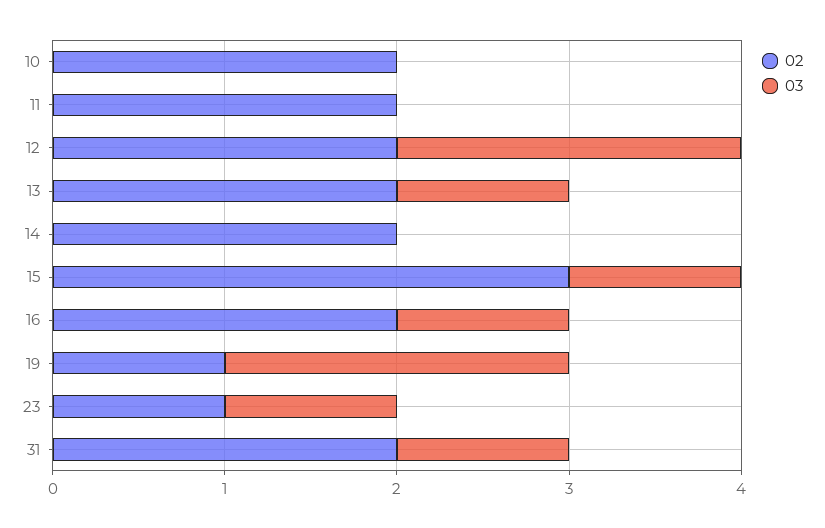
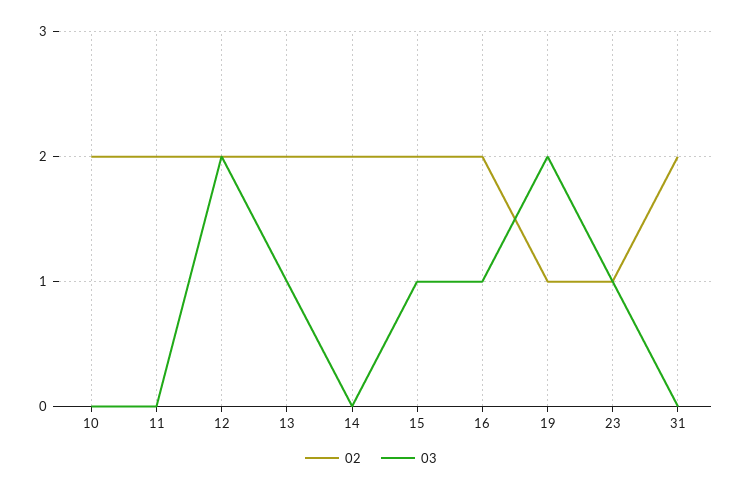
02, 15: 3 -> 2
03, 31: 1 -> 0

